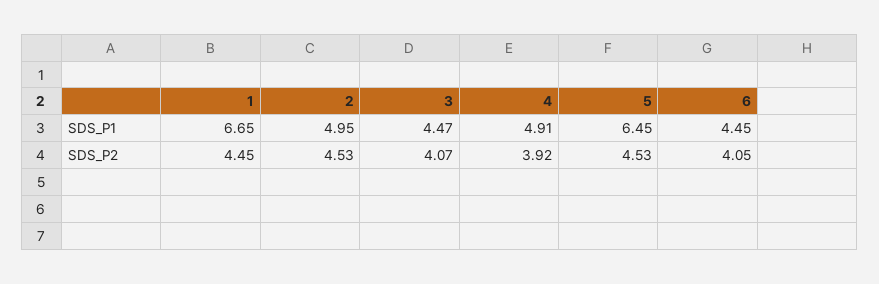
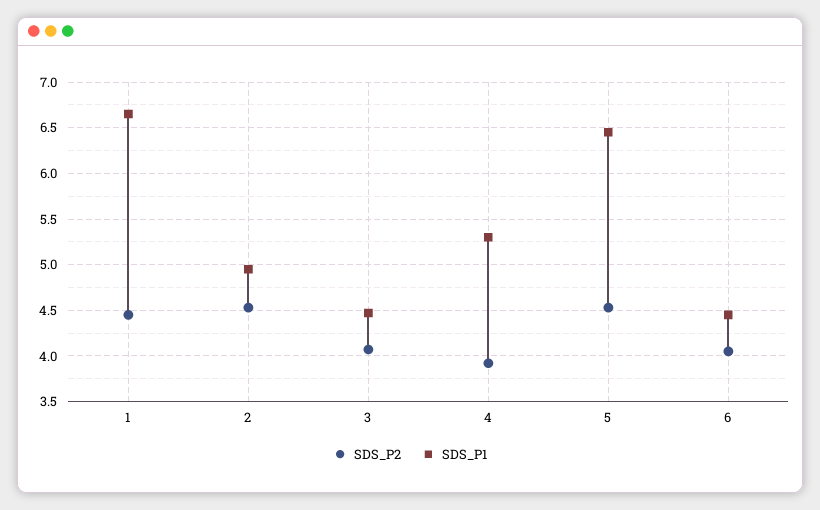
SDS_P1, 4: 4.91 -> 5.3

